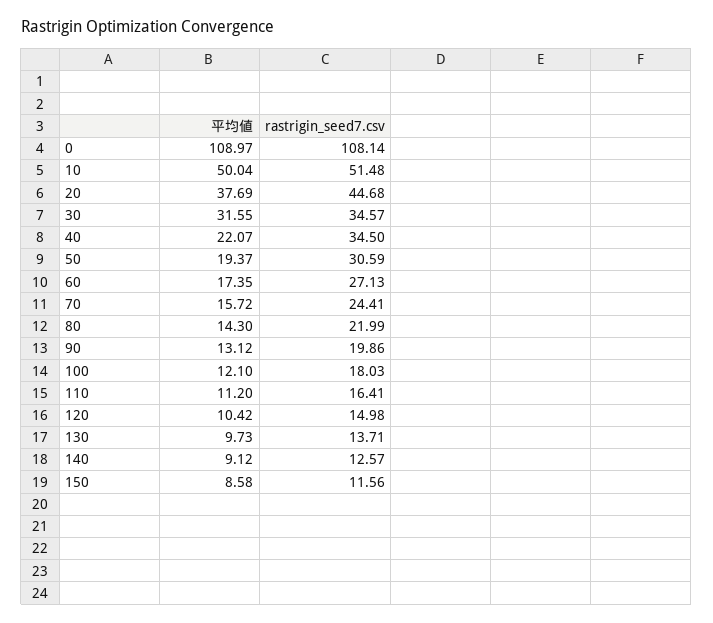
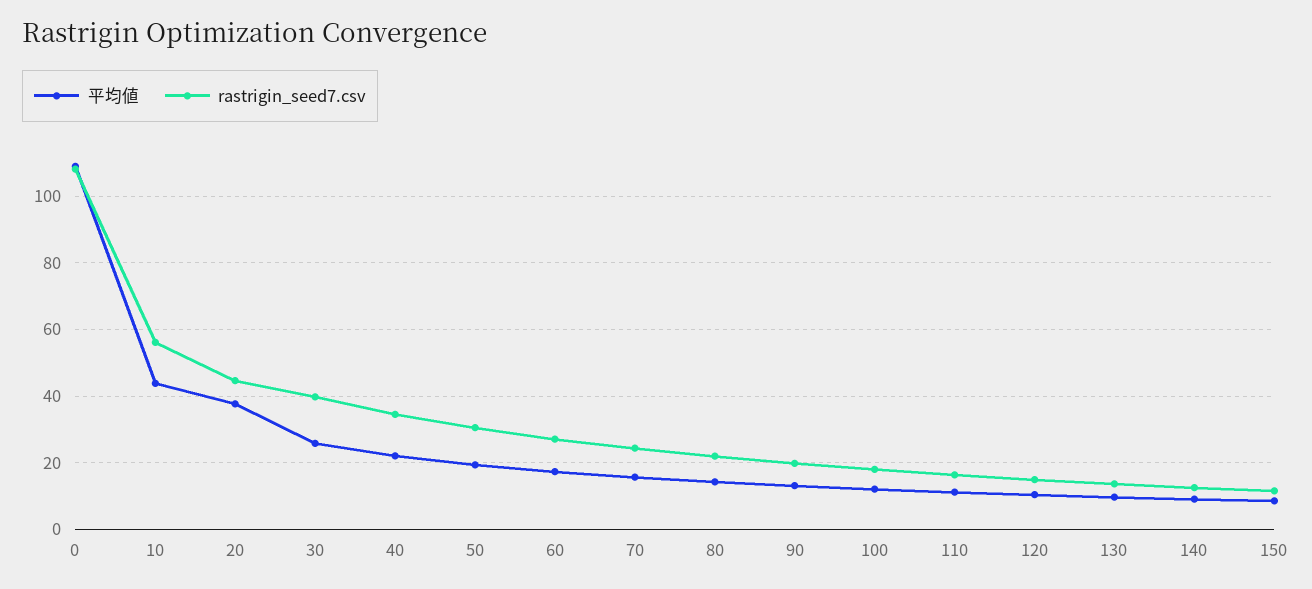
平均値, 10: 50.04 -> 44
rastrigin_seed7.csv, 10: 51.48 -> 56
平均値, 30: 31.55 -> 26
rastrigin_seed7.csv, 30: 34.57 -> 40

